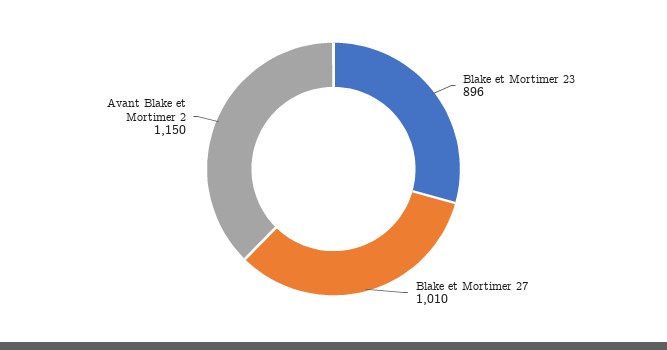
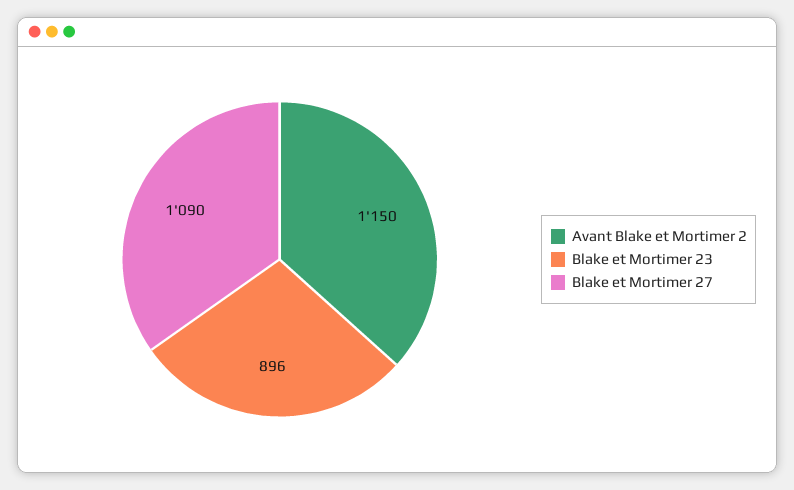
Blake et Mortimer 27: 1010 -> 1090

